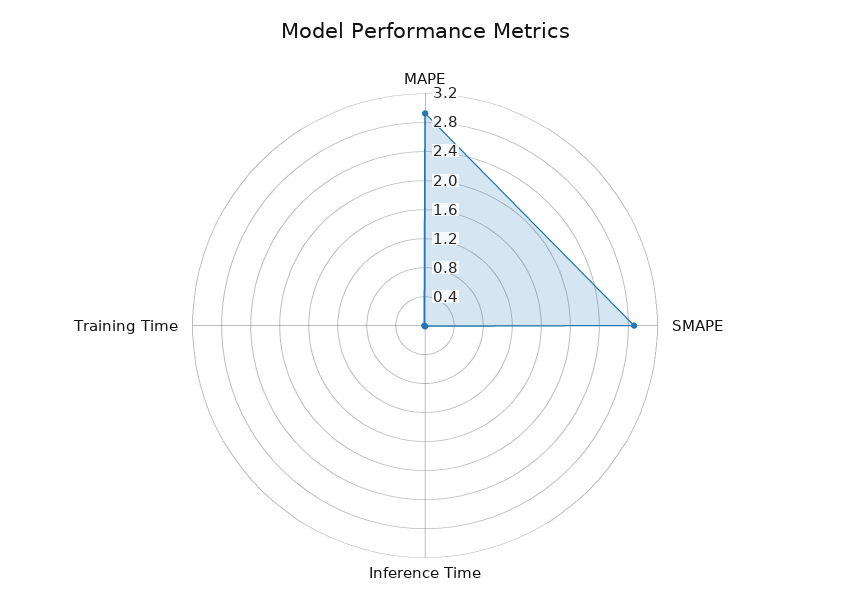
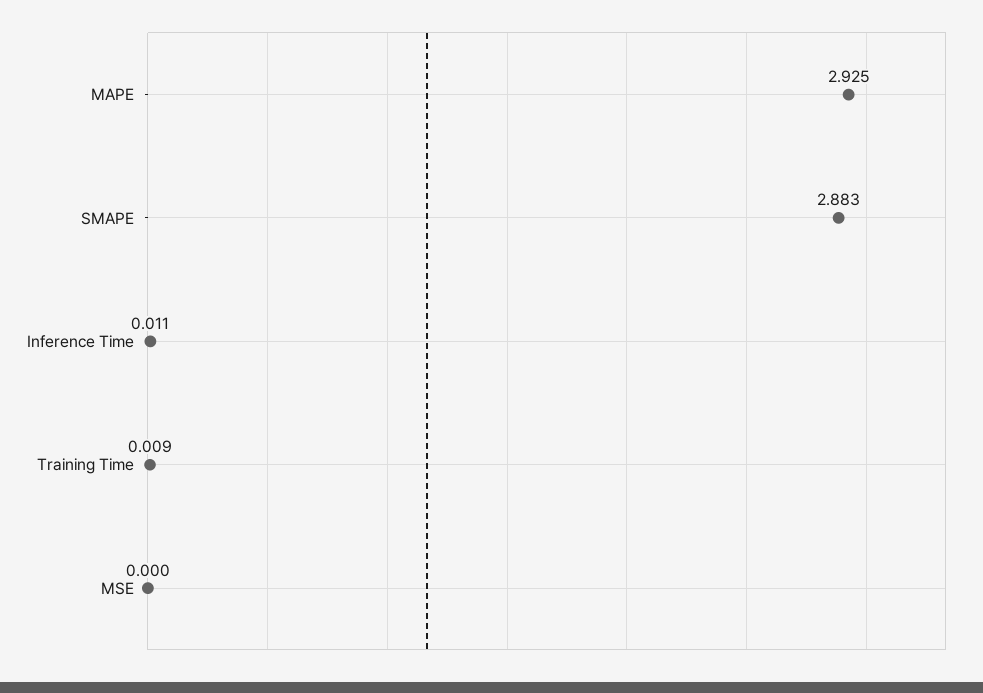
MSE: none -> 0

